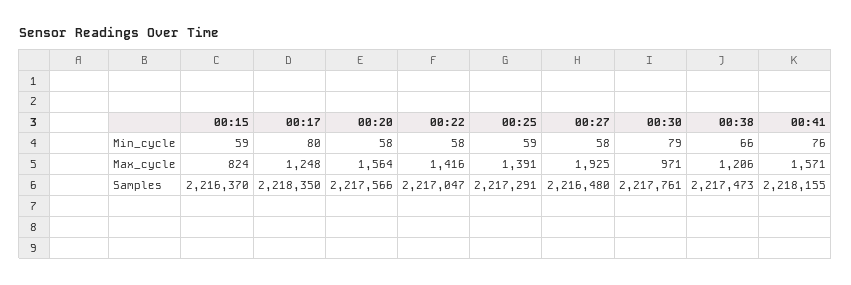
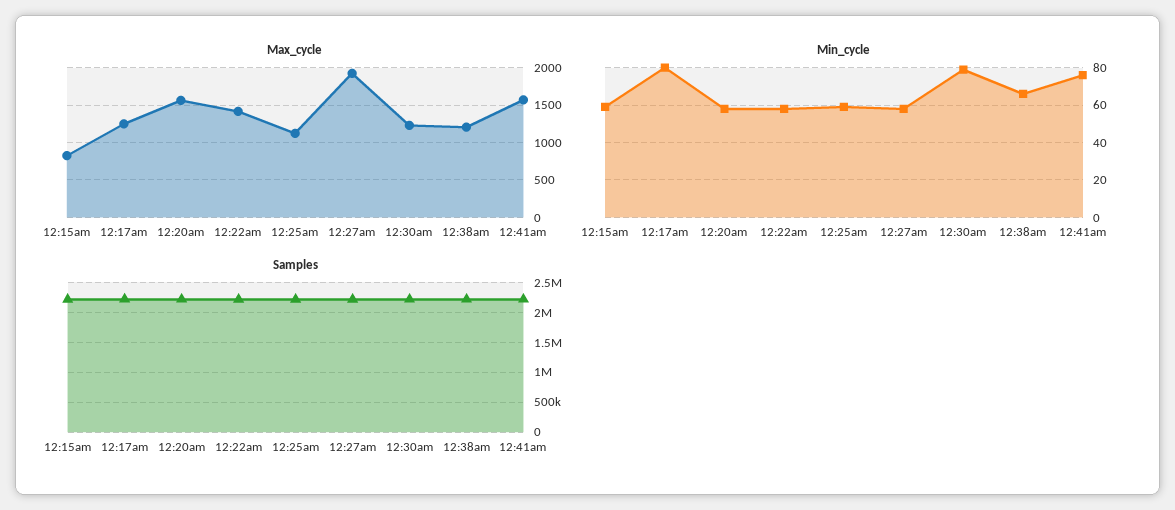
Max_cycle, 00:25: 1391 -> 1100
Max_cycle, 00:30: 971 -> 1200

